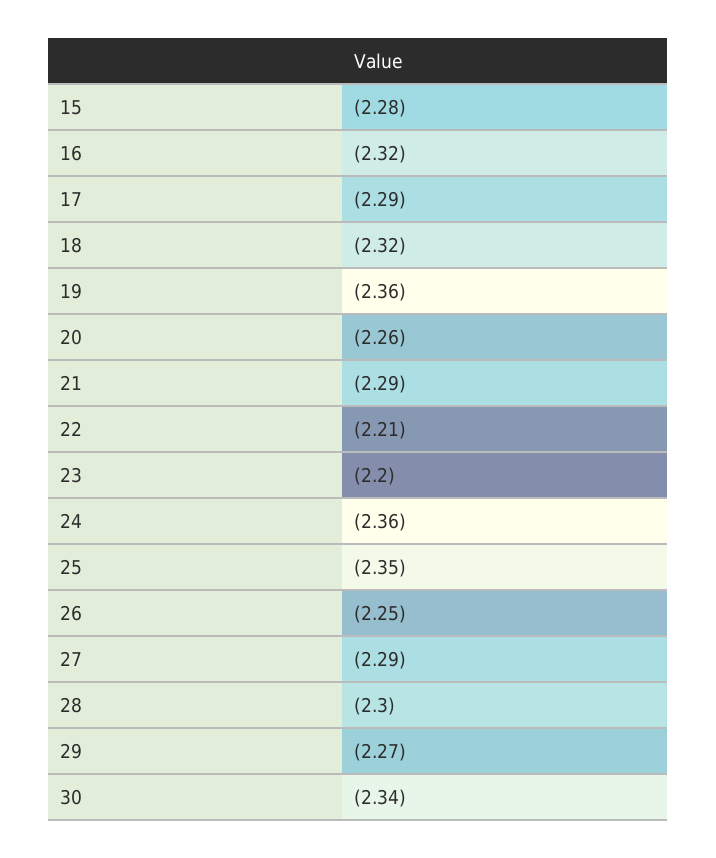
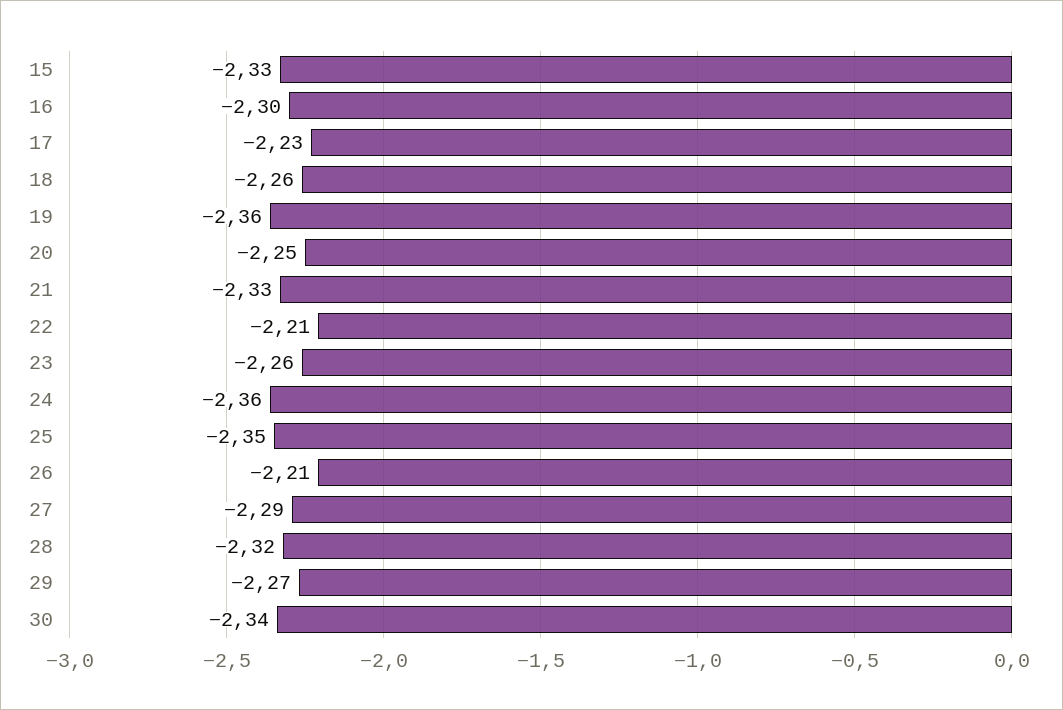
15: -2.28 -> -2.33
16: -2.32 -> -2.3
17: -2.29 -> -2.23
18: -2.32 -> -2.26
20: -2.26 -> -2.25
21: -2.29 -> -2.33
23: -2.2 -> -2.26
26: -2.25 -> -2.21
28: -2.3 -> -2.32

